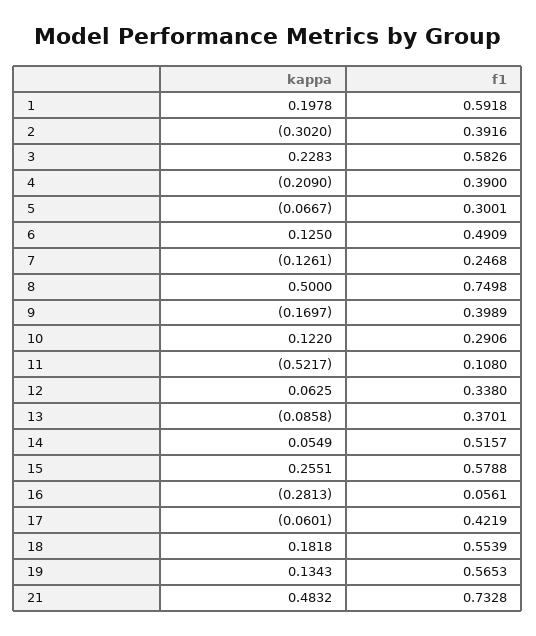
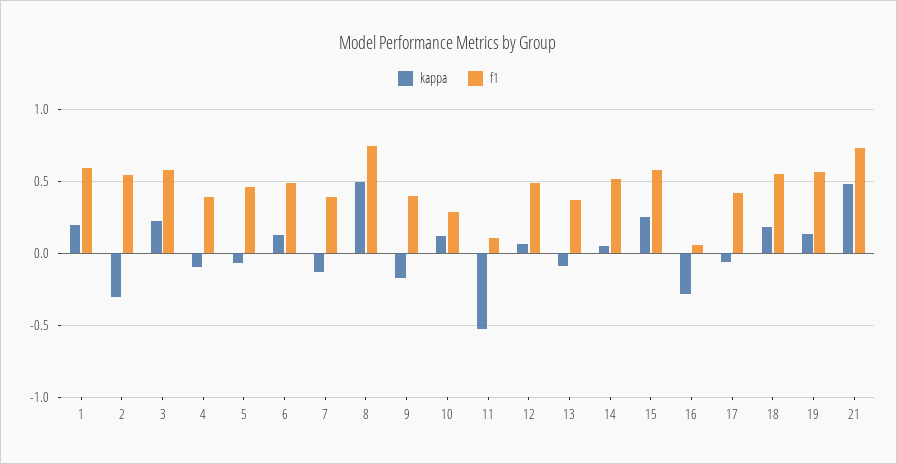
f1, 2: 0.3916 -> 0.55
kappa, 4: -0.209 -> -0.1
f1, 5: 0.3001 -> 0.45
f1, 7: 0.2468 -> 0.4
f1, 12: 0.338 -> 0.5

